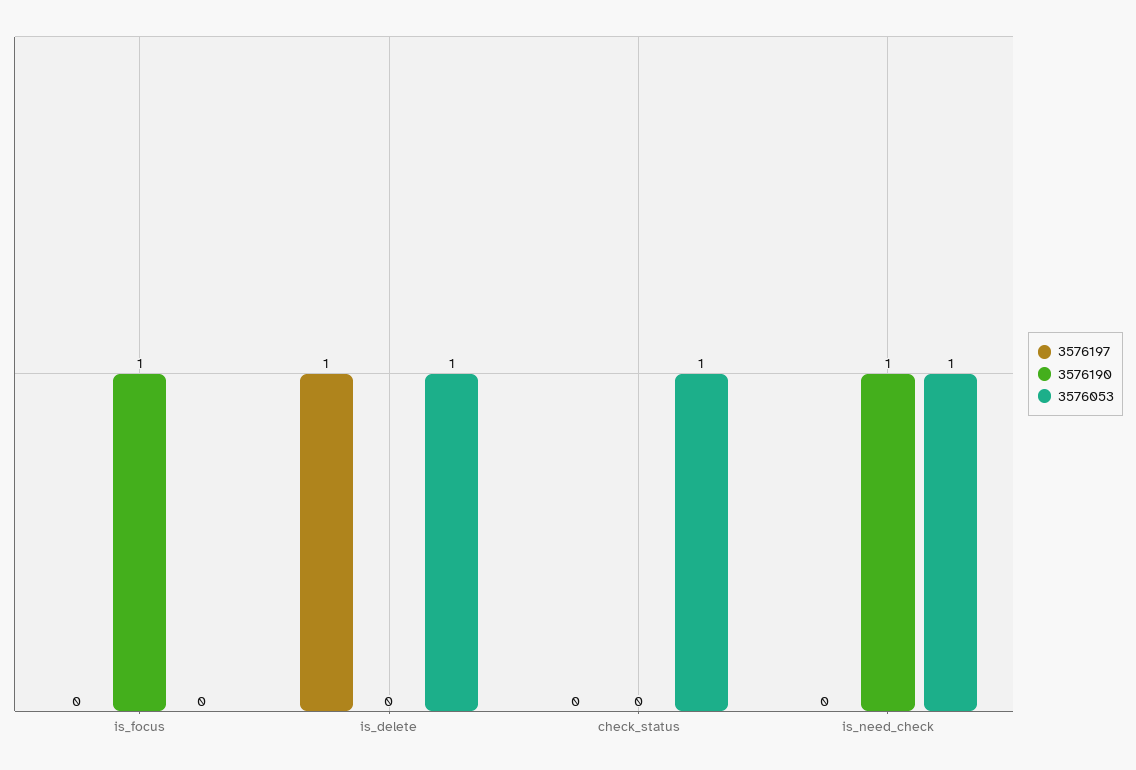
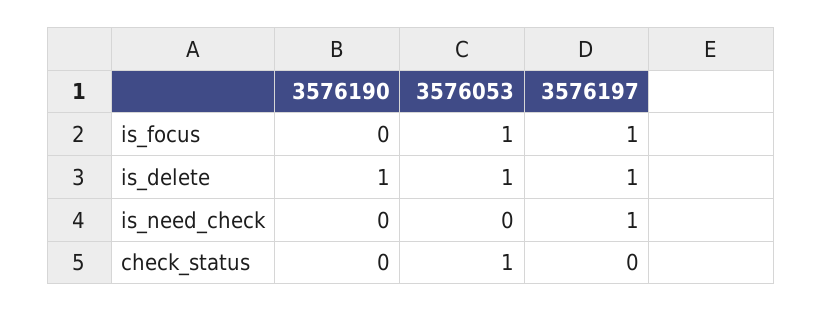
3576197, is_focus: 0 -> 1
3576190, is_focus: 1 -> 0
3576053, is_focus: 0 -> 1
3576190, is_delete: 0 -> 1
3576197, is_need_check: 0 -> 1
3576190, is_need_check: 1 -> 0
3576053, is_need_check: 1 -> 0

